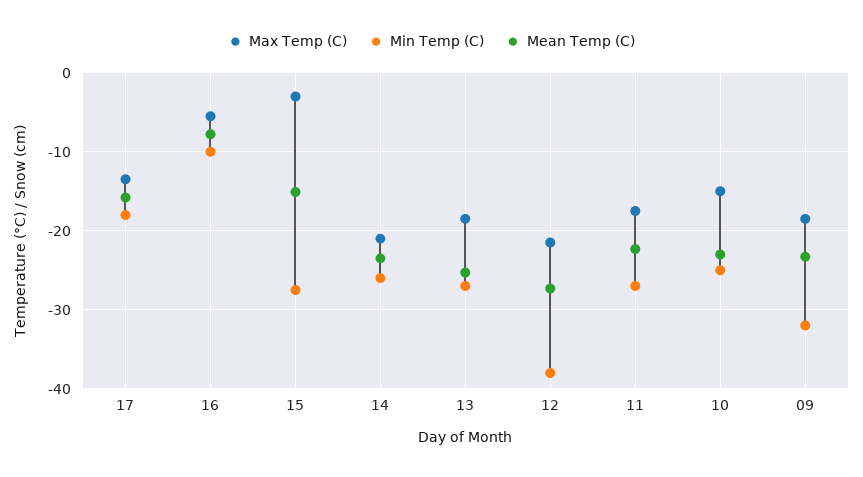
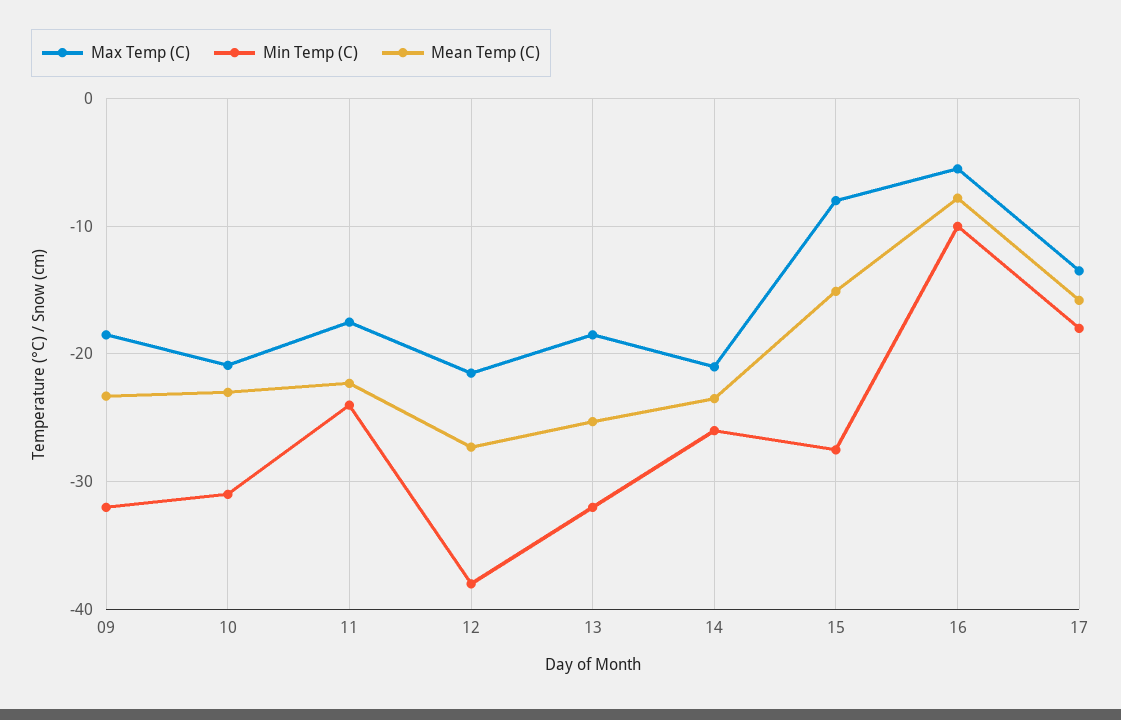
Max Temp (C), 15: -3 -> -8
Min Temp (C), 13: -27 -> -32
Min Temp (C), 11: -27 -> -24
Max Temp (C), 10: -15 -> -21
Min Temp (C), 10: -25 -> -31

